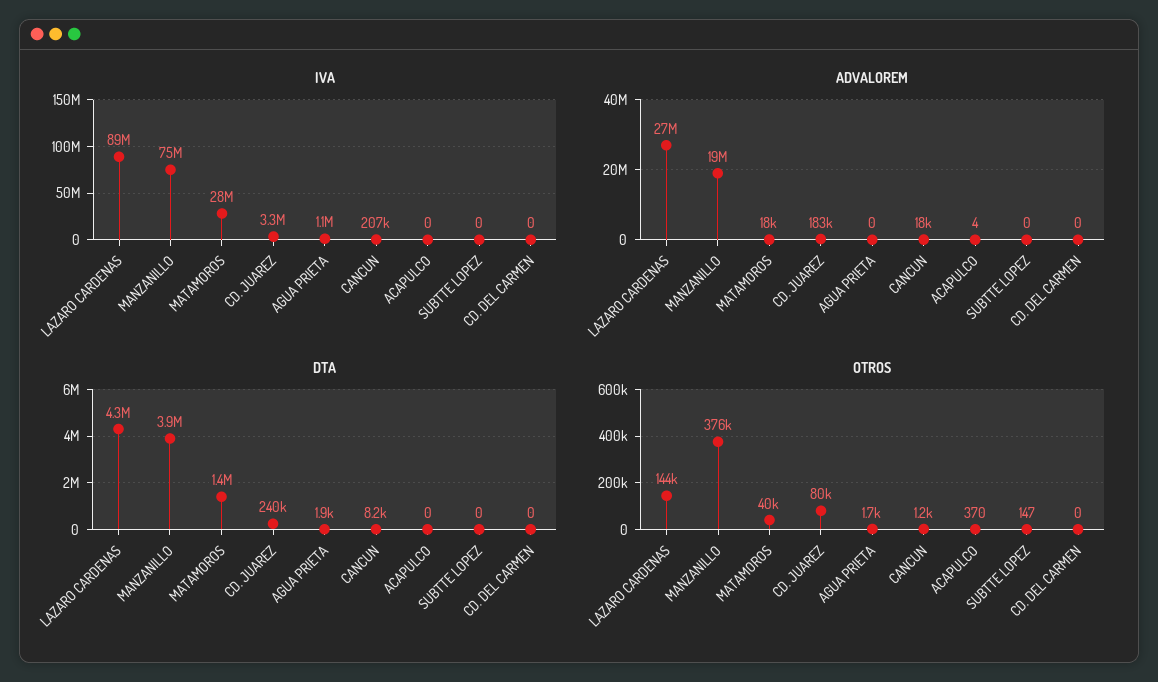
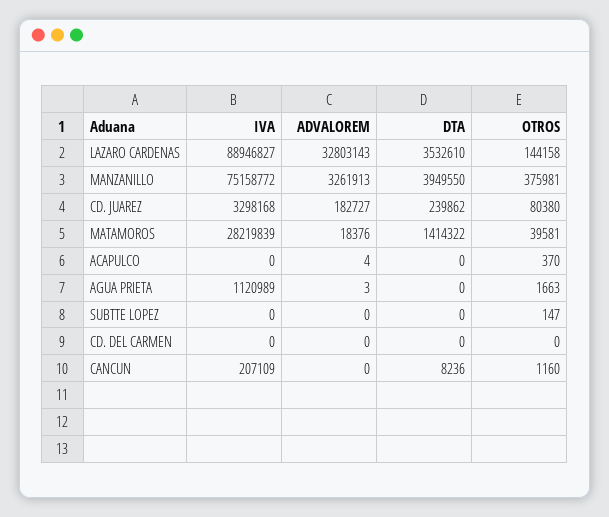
ADVALOREM, LAZARO CARDENAS: 27000000 -> 32803143
ADVALOREM, MANZANILLO: 19000000 -> 3261913
ADVALOREM, AGUA PRIETA: 0 -> 3
ADVALOREM, CANCUN: 18000 -> 0
DTA, LAZARO CARDENAS: 4300000 -> 3532610
DTA, AGUA PRIETA: 1900 -> 0

